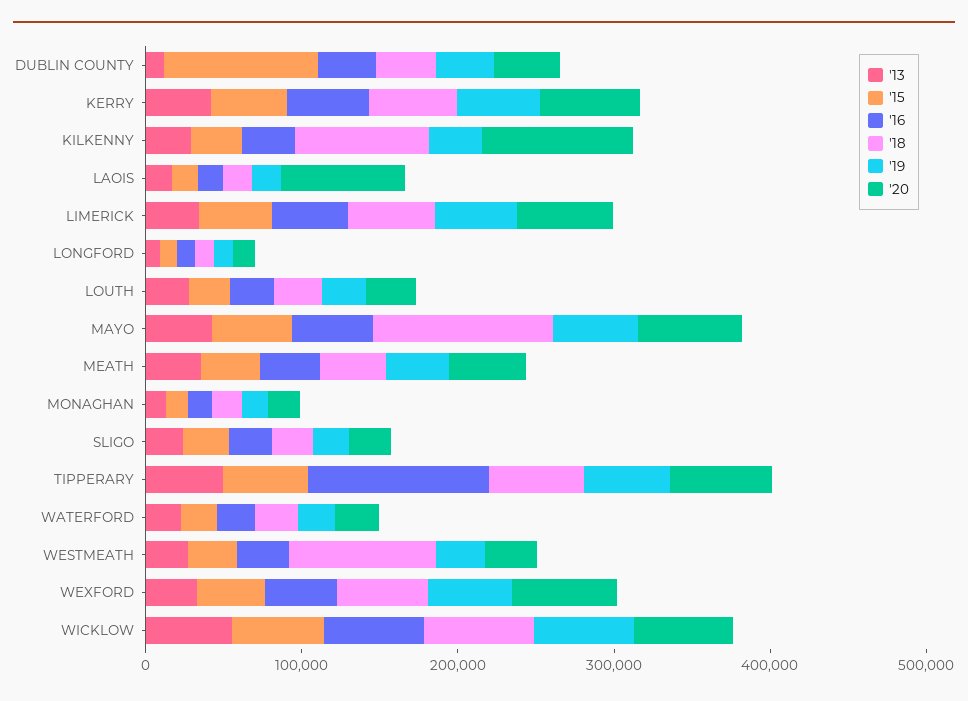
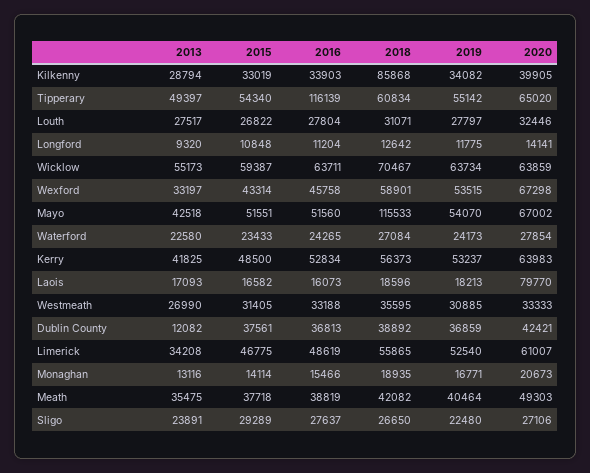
'15, DUBLIN COUNTY: 100000 -> 37561
'20, KILKENNY: 100000 -> 39905
'18, WESTMEATH: 100000 -> 35595

